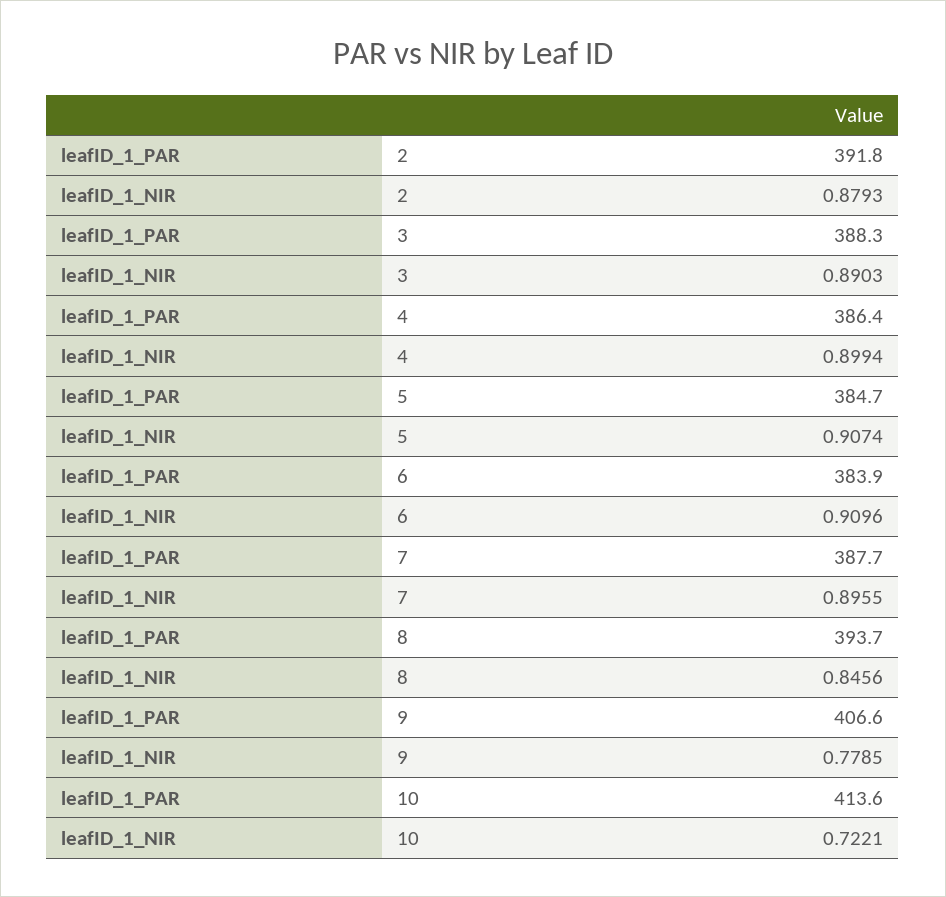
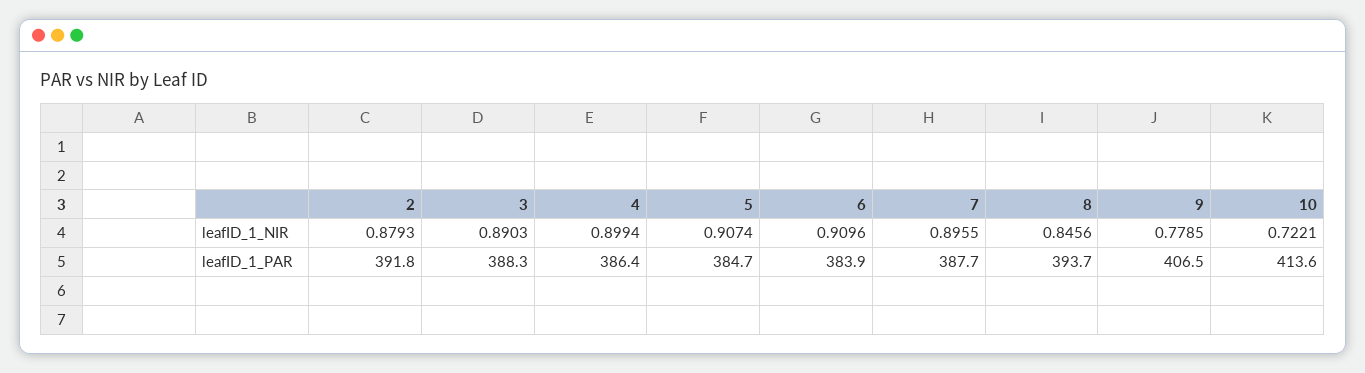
leafID_1_PAR, 9: 406.6 -> 406.5

